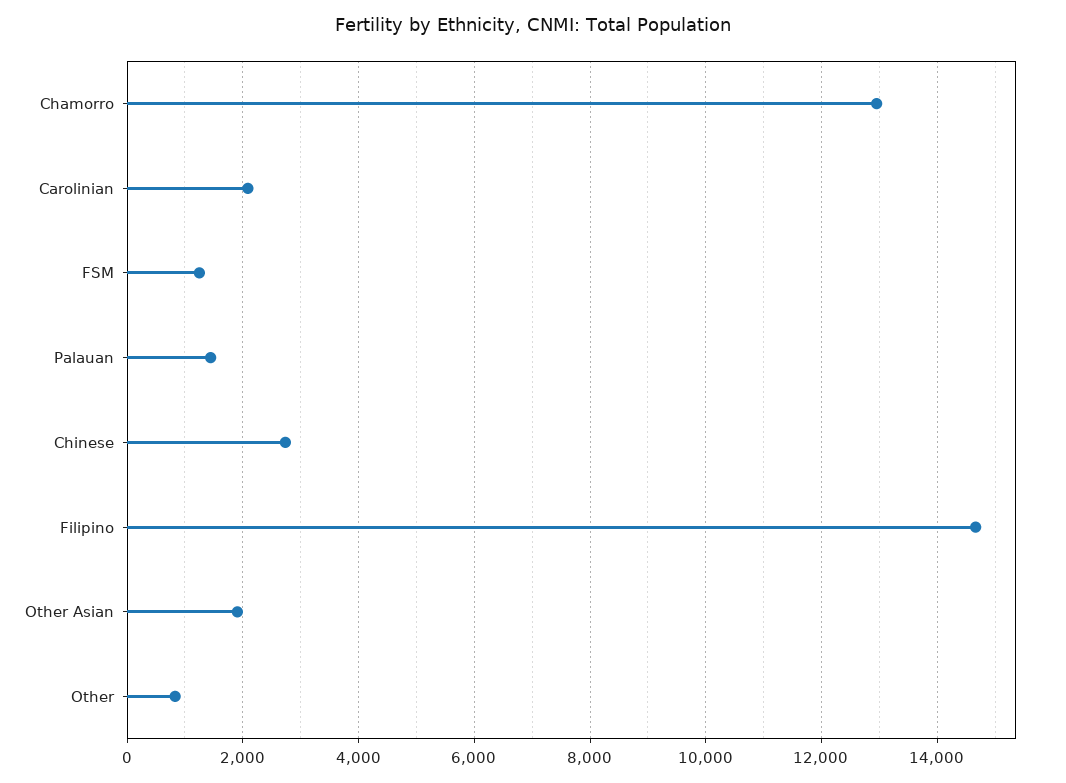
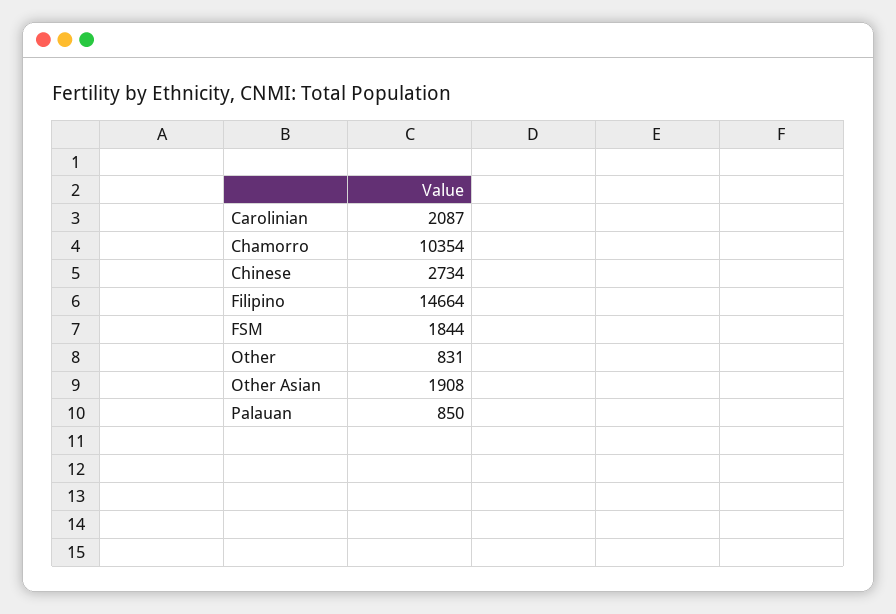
Chamorro: 13000 -> 10354
FSM: 1200 -> 1844
Palauan: 1400 -> 850

